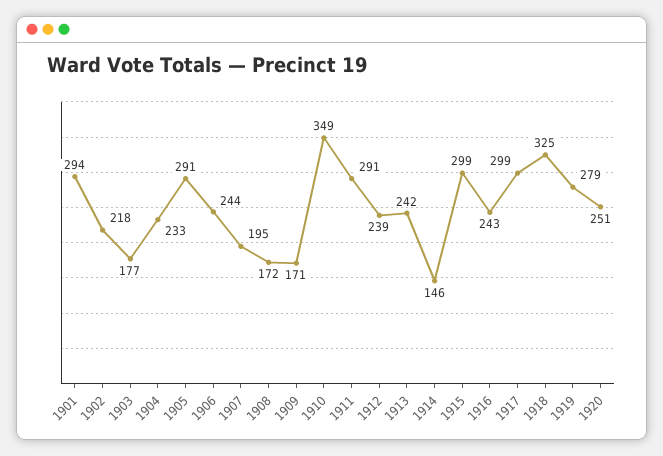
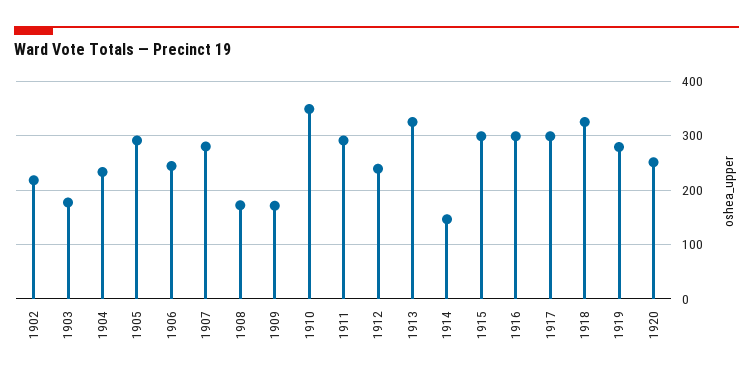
1901: 294 -> none
1907: 195 -> 280
1913: 242 -> 320
1916: 243 -> 300

